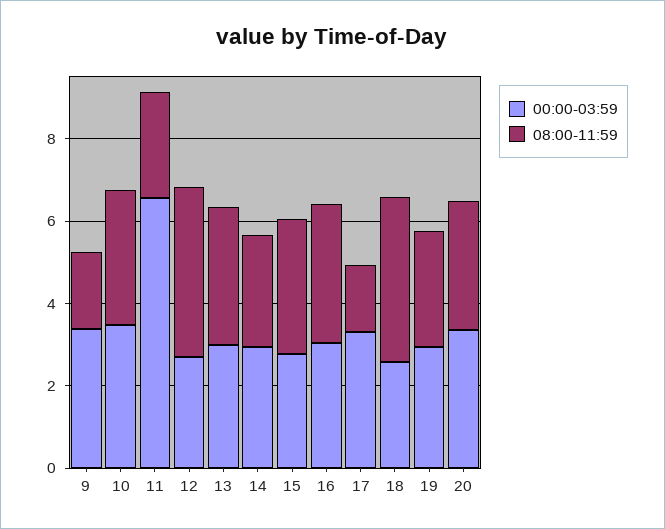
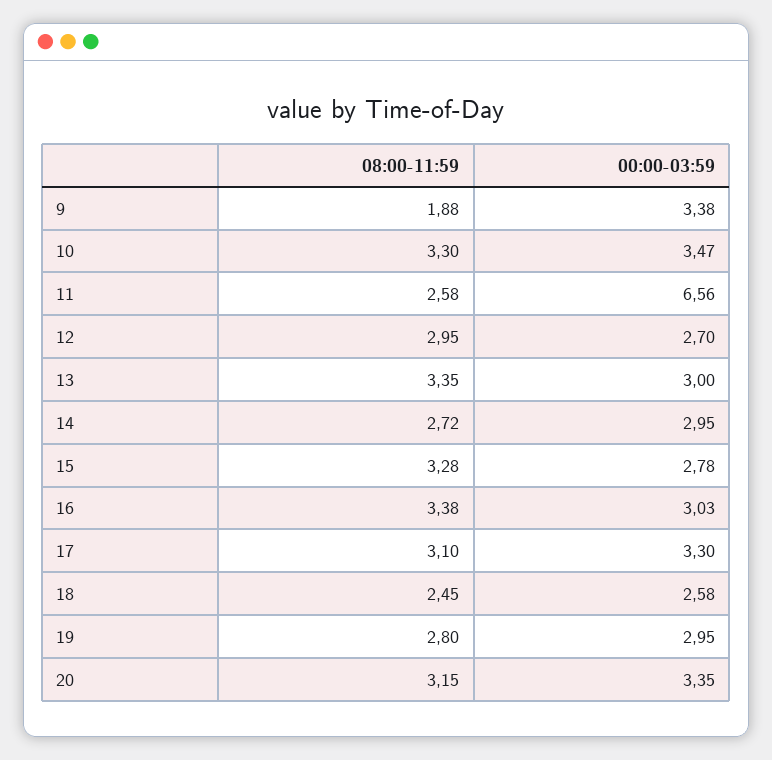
08:00-11:59, 12: 4 -> 2.95
08:00-11:59, 17: 1.5 -> 3.1
08:00-11:59, 18: 4 -> 2.45

